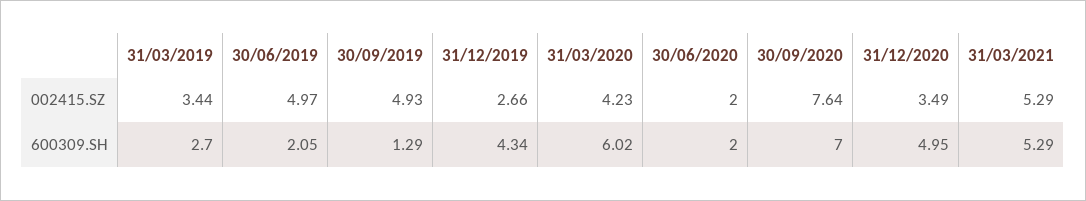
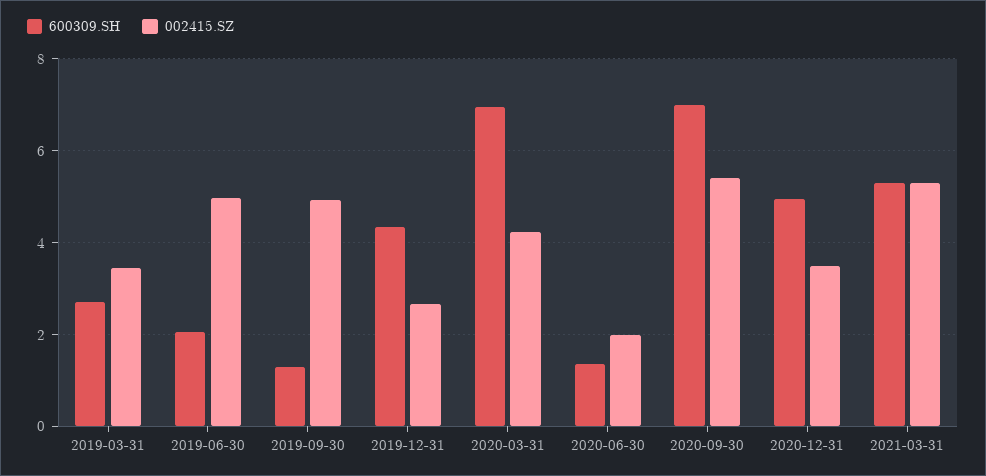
002415.SZ, 30/09/2020: 7.64 -> 5.4
600309.SH, 31/03/2020: 6.02 -> 7
600309.SH, 30/06/2020: 2 -> 1.4

